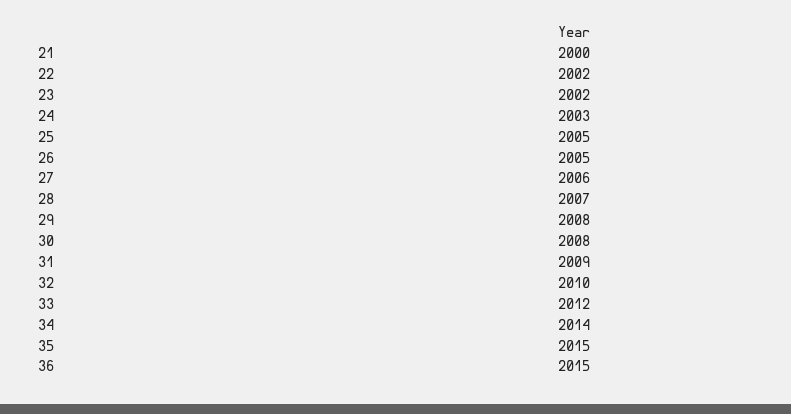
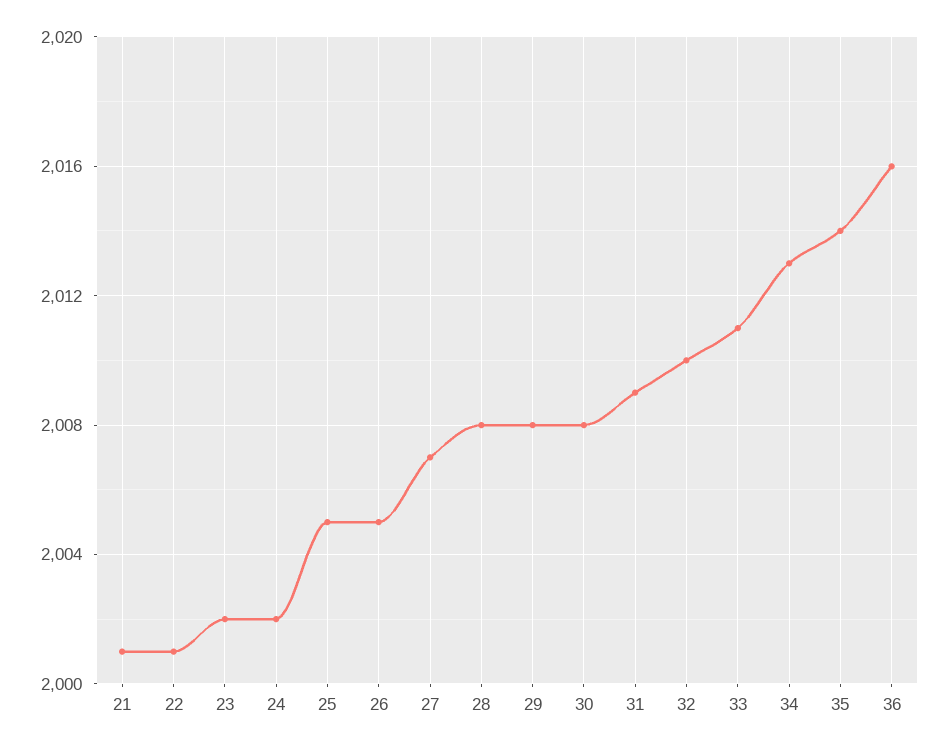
21: 2000 -> 2001
22: 2002 -> 2001
24: 2003 -> 2002
27: 2006 -> 2007
28: 2007 -> 2008
33: 2012 -> 2011
34: 2014 -> 2013
35: 2015 -> 2014
36: 2015 -> 2016

